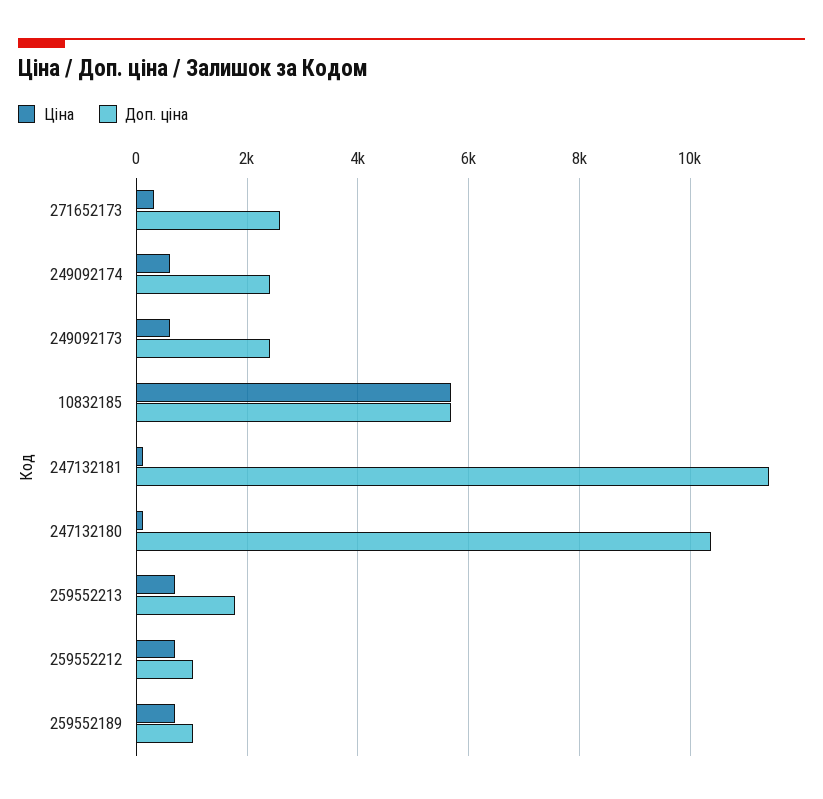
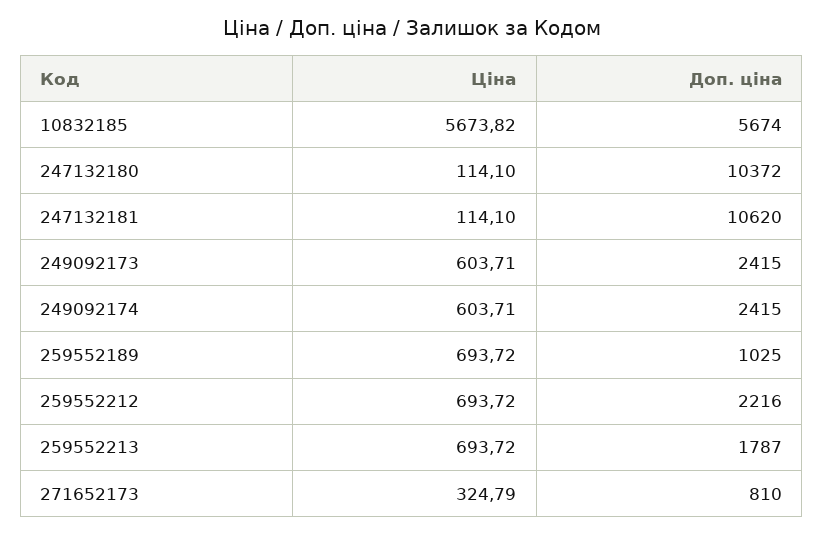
Доп. ціна, 271652173: 2600 -> 810
Доп. ціна, 247132181: 11400 -> 10620
Доп. ціна, 259552212: 1000 -> 2216

